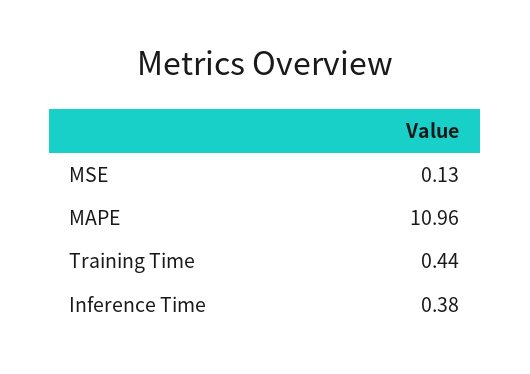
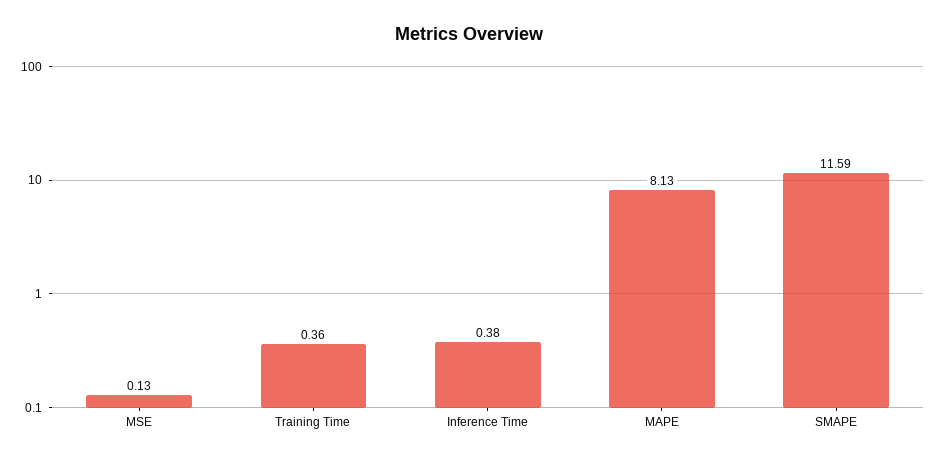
MAPE: 10.96 -> 8.13
Training Time: 0.44 -> 0.36
SMAPE: none -> 11.59

